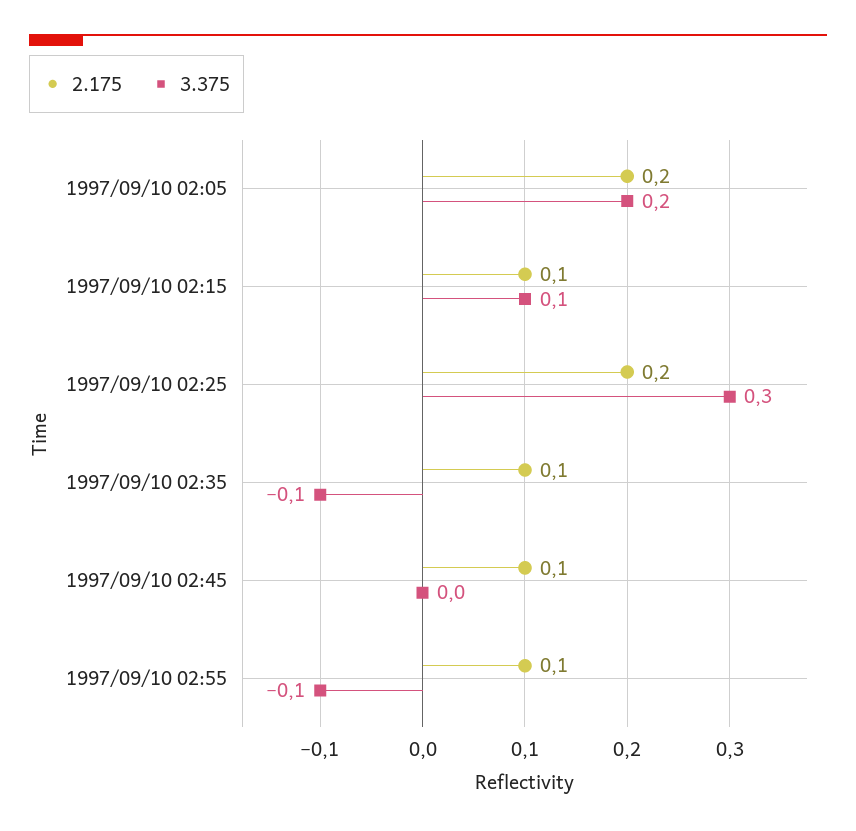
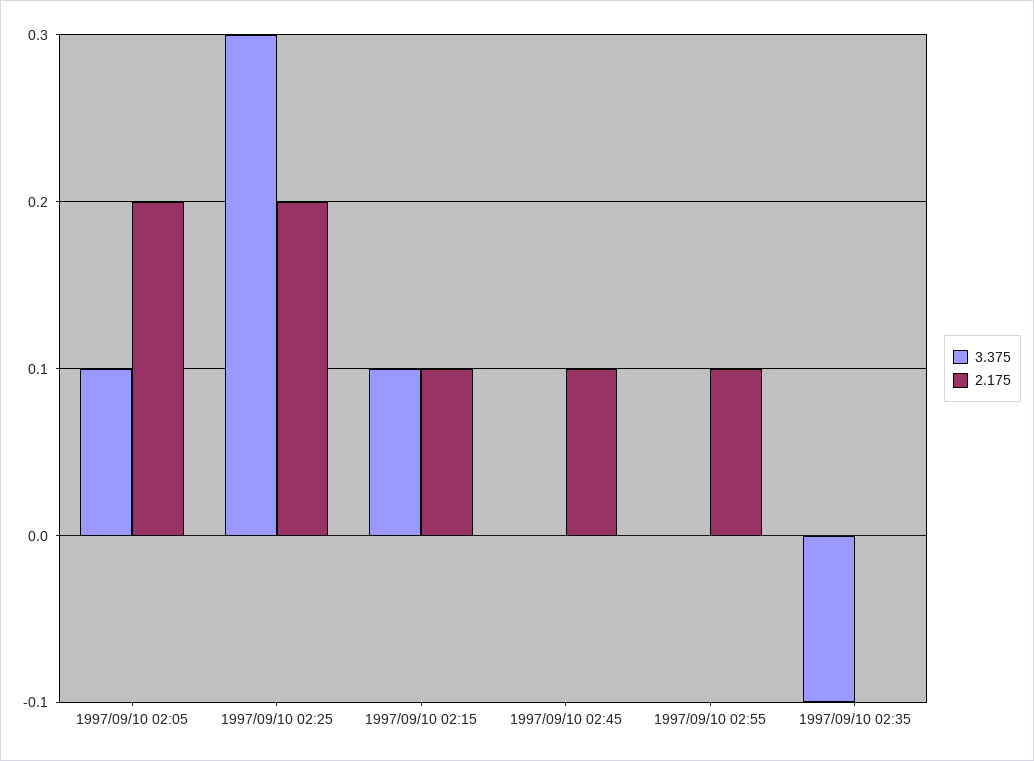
3.375, 1997/09/10 02:05: 0.2 -> 0.1
2.175, 1997/09/10 02:35: 0.1 -> 0
3.375, 1997/09/10 02:55: -0.1 -> 0

